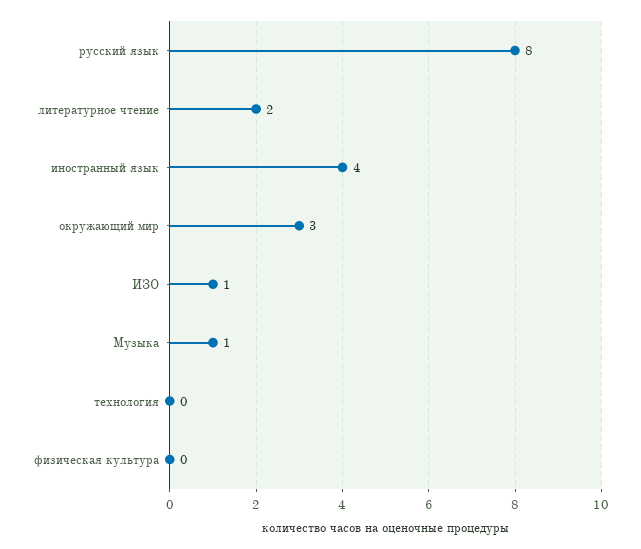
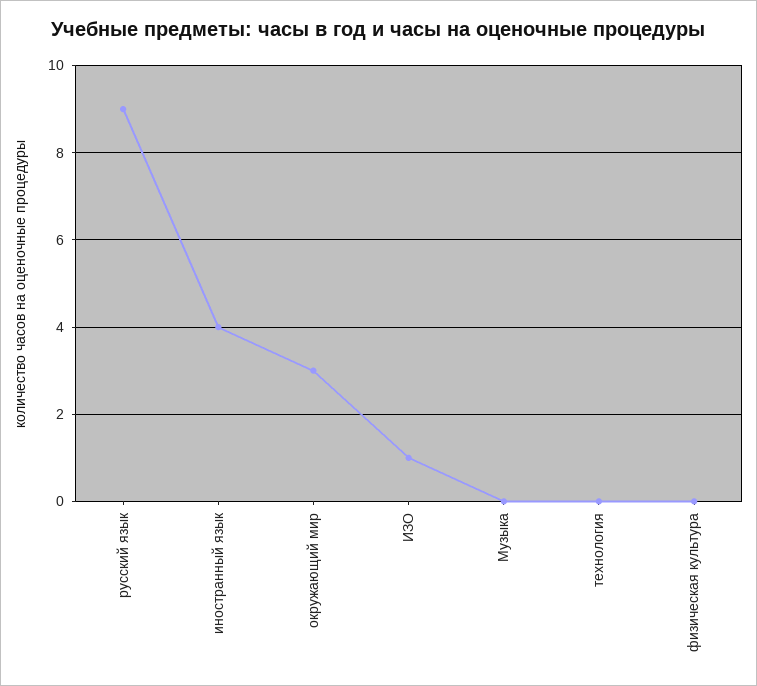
русский язык: 8 -> 9
литературное чтение: 2 -> none
Музыка: 1 -> 0

